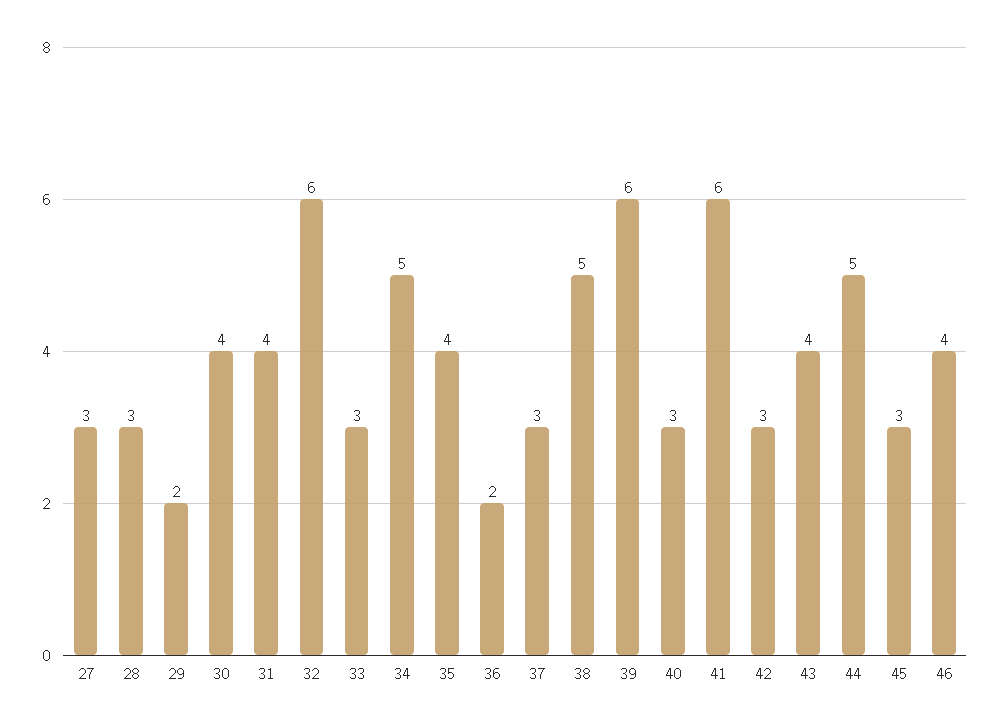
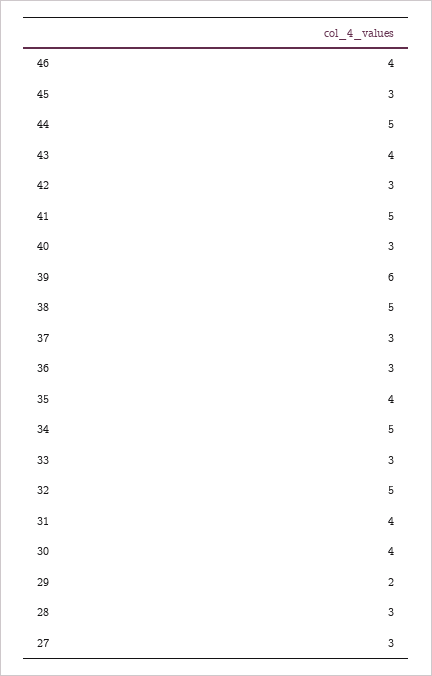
32: 6 -> 5
36: 2 -> 3
41: 6 -> 5

